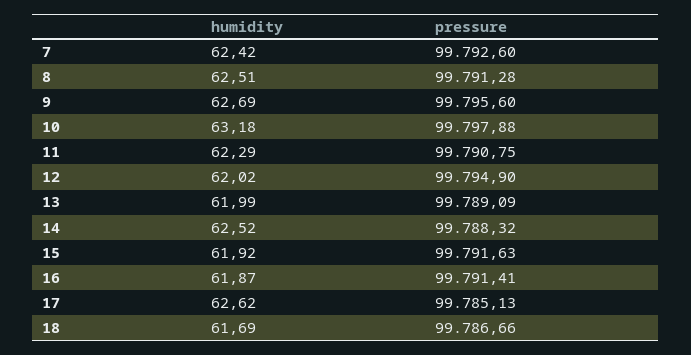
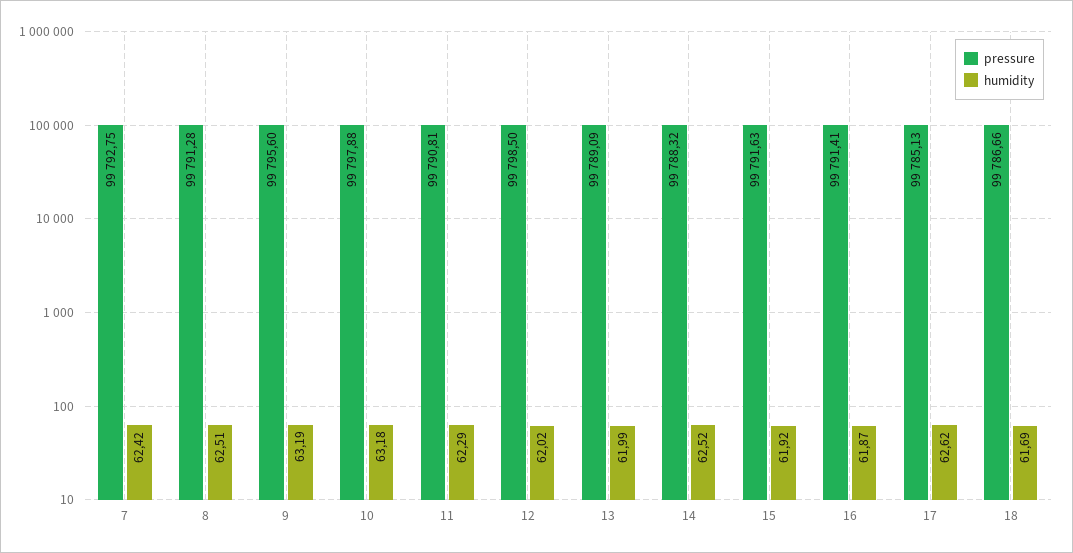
pressure, 7: 99792.6 -> 99792.75
humidity, 9: 62.69 -> 63.19
pressure, 11: 99790.75 -> 99790.81
pressure, 12: 99794.9 -> 99798.5

